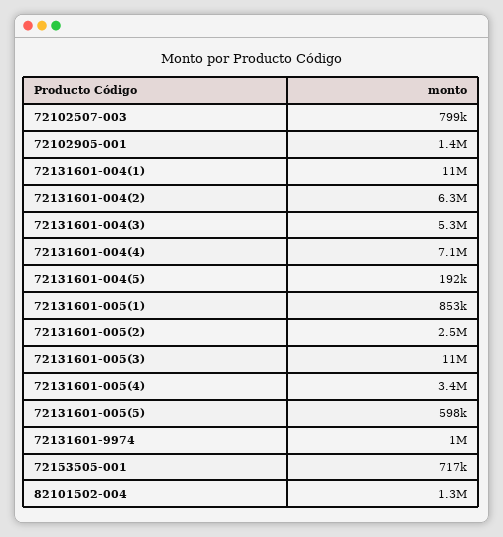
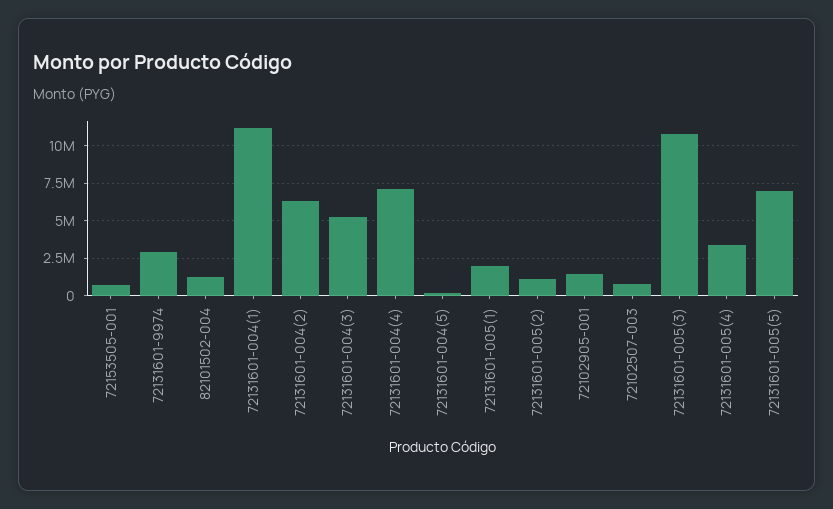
72131601-005(1): 853000 -> 2000000
72131601-005(2): 2500000 -> 1000000
72131601-005(5): 598000 -> 7000000
72131601-9974: 1000000 -> 3000000

